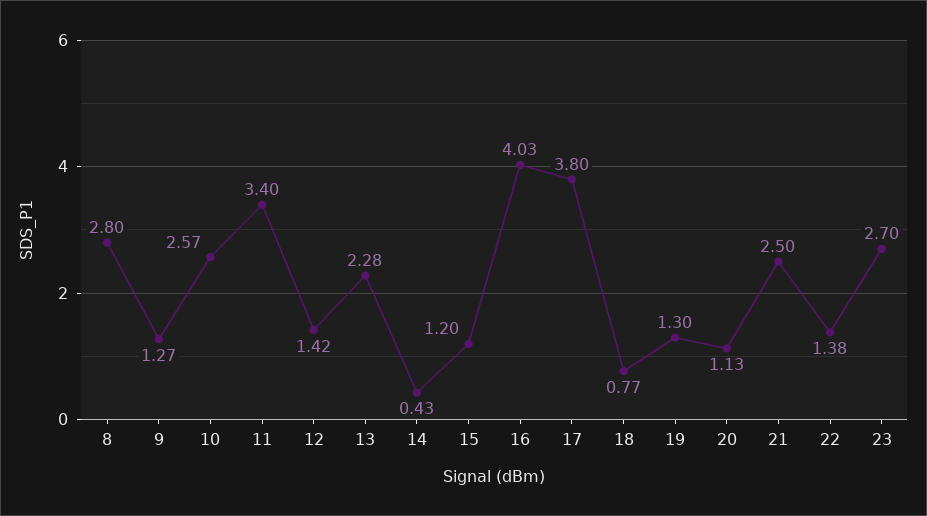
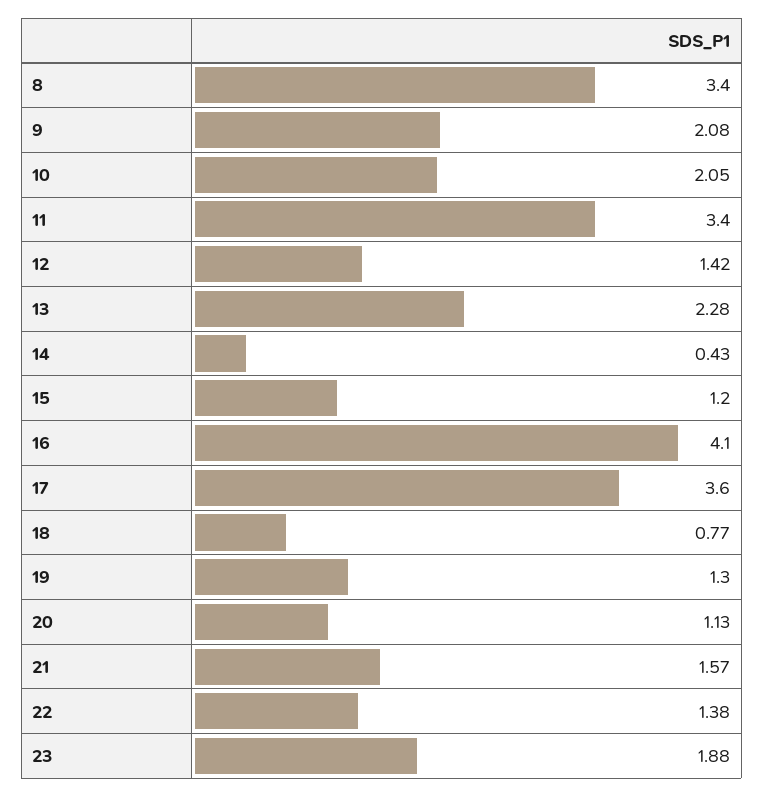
8: 2.8 -> 3.4
9: 1.27 -> 2.08
10: 2.57 -> 2.05
16: 4.03 -> 4.1
17: 3.8 -> 3.6
21: 2.5 -> 1.57
23: 2.7 -> 1.88

